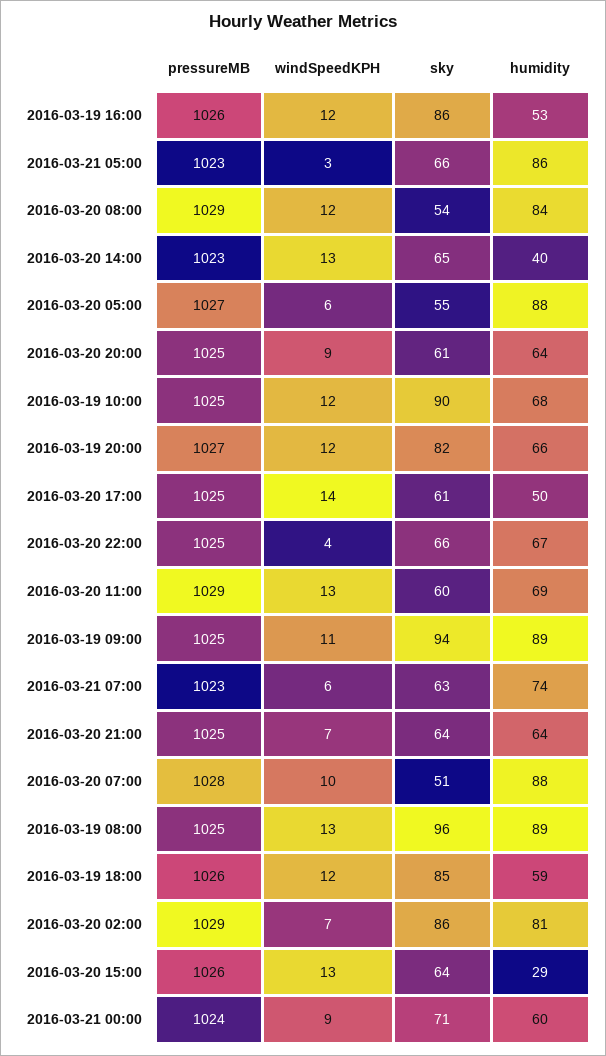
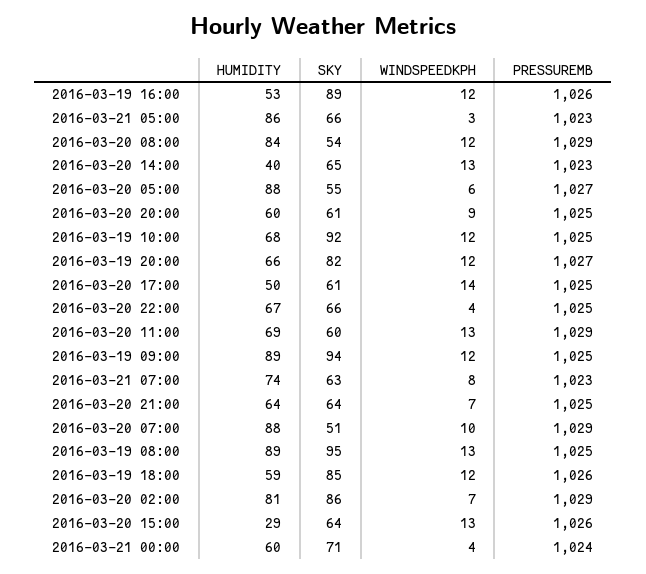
sky, 2016-03-19 16:00: 86 -> 89
humidity, 2016-03-20 20:00: 64 -> 60
sky, 2016-03-19 10:00: 90 -> 92
windSpeedKPH, 2016-03-19 09:00: 11 -> 12
windSpeedKPH, 2016-03-21 07:00: 6 -> 8
pressureMB, 2016-03-20 07:00: 1028 -> 1029
sky, 2016-03-19 08:00: 96 -> 95
windSpeedKPH, 2016-03-21 00:00: 9 -> 4

